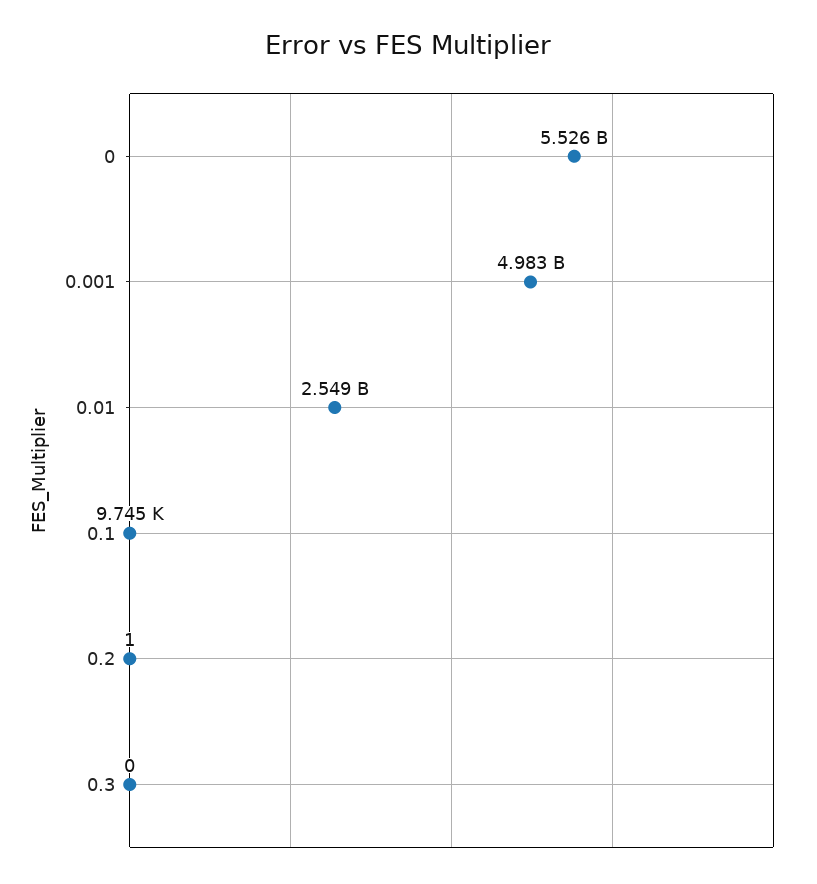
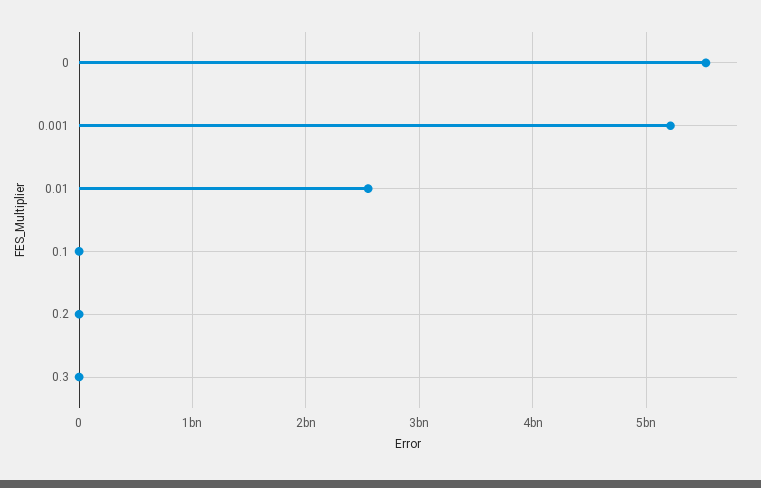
0.001: 4983000000 -> 5200000000

